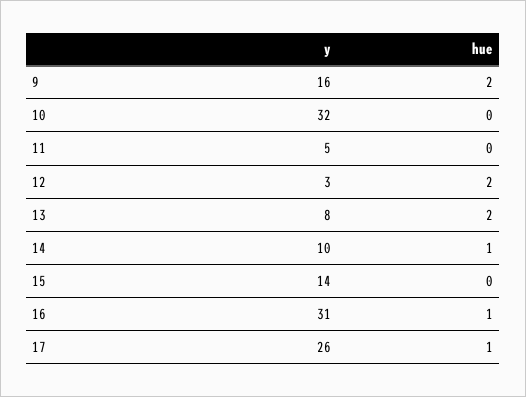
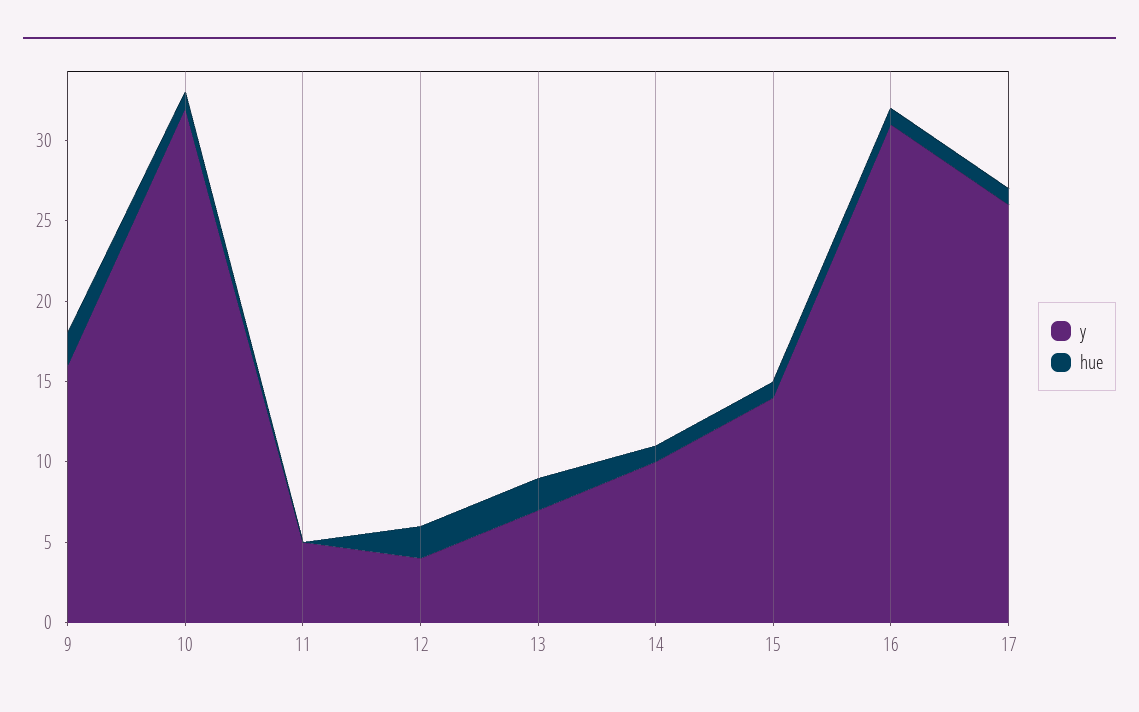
hue, 10: 0 -> 1
y, 12: 3 -> 4
y, 13: 8 -> 7
hue, 15: 0 -> 1

